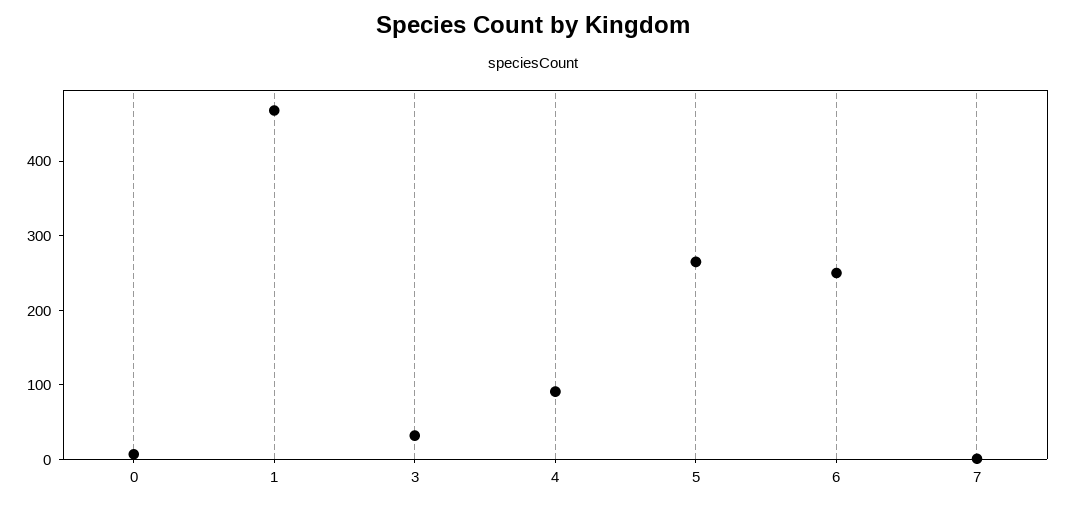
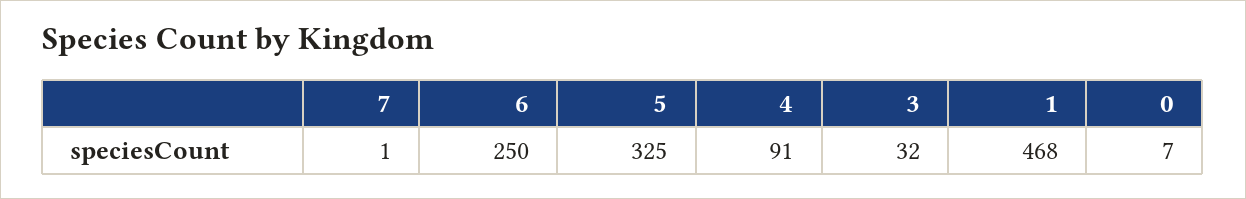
5: 260 -> 325

